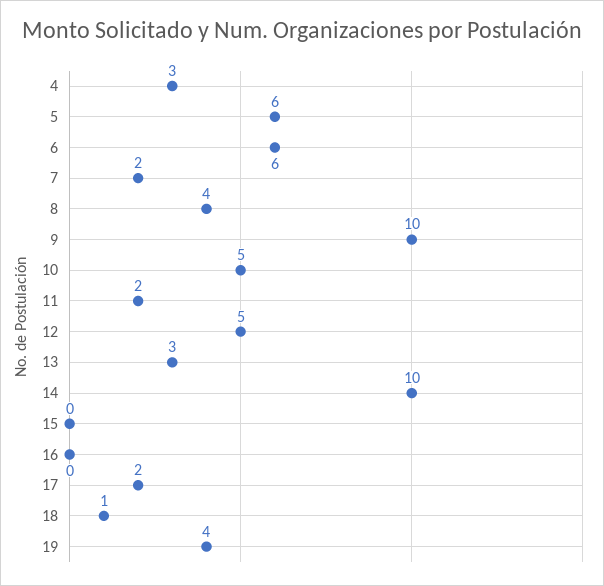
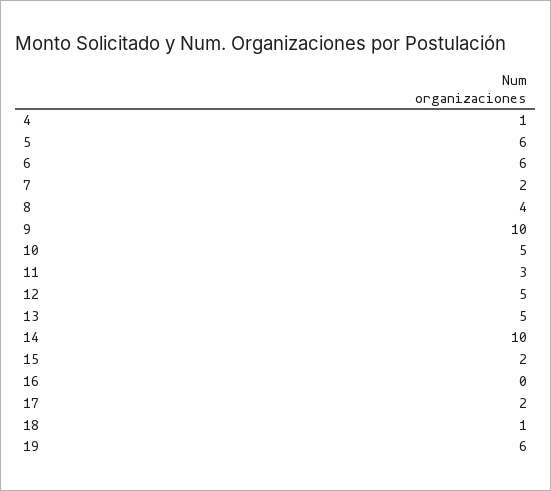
4: 3 -> 1
11: 2 -> 3
13: 3 -> 5
15: 0 -> 2
19: 4 -> 6

